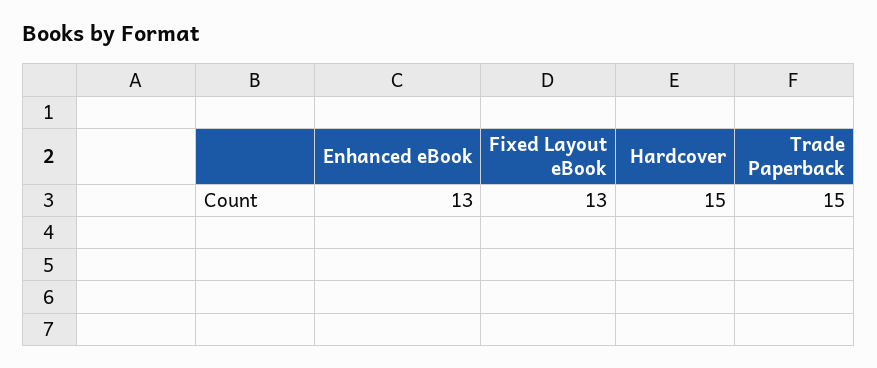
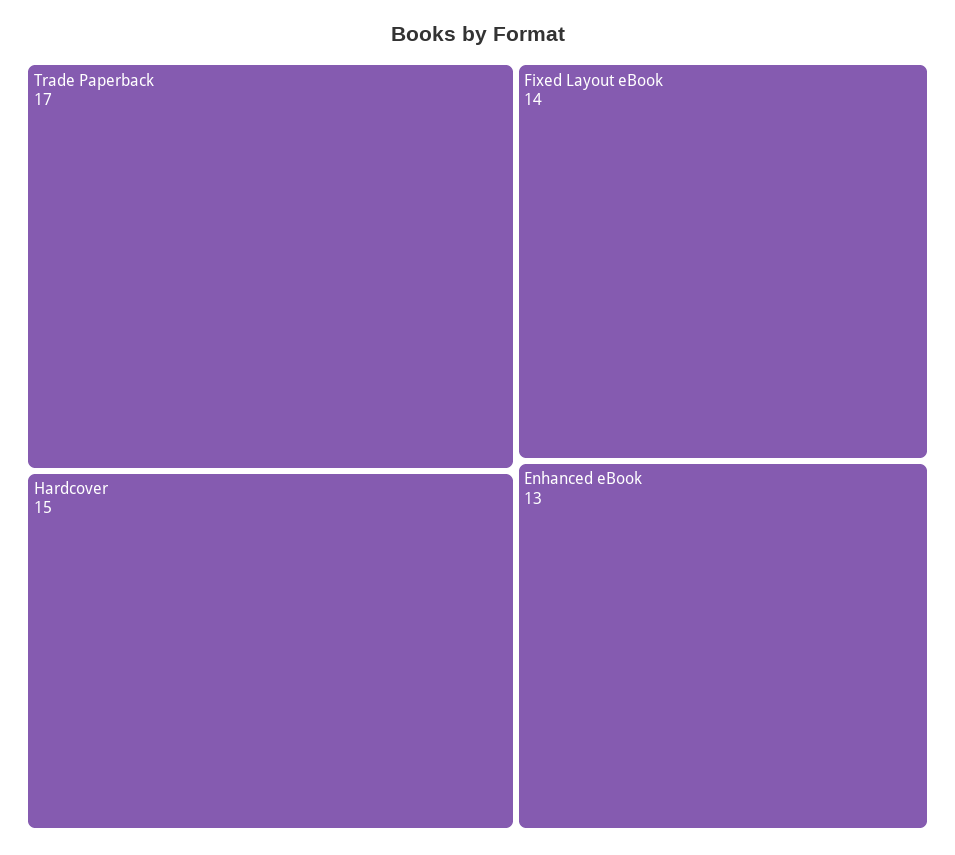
Fixed Layout eBook: 13 -> 14
Trade Paperback: 15 -> 17

